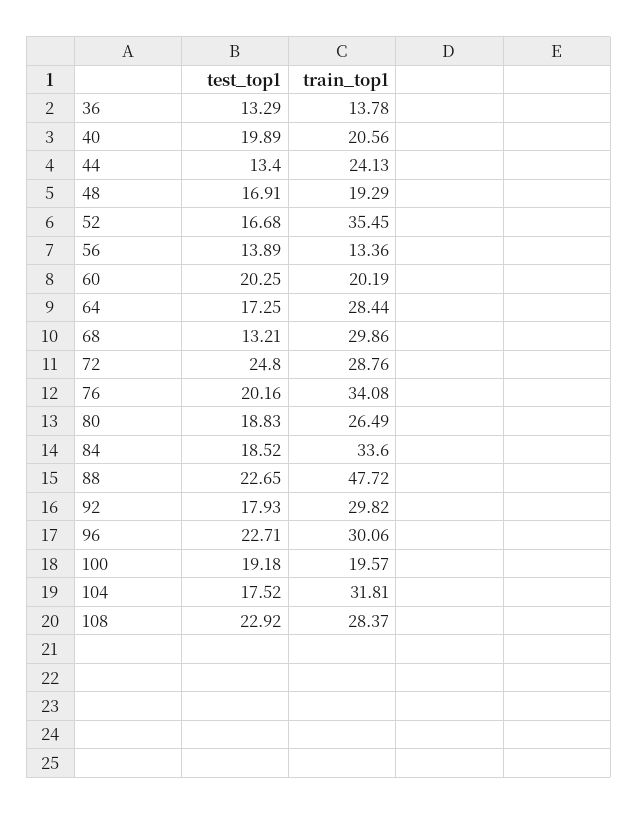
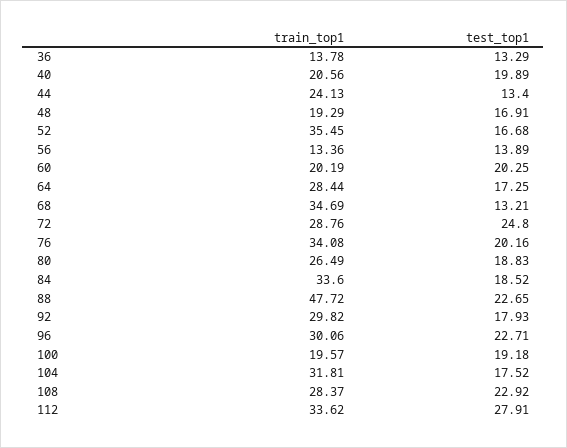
train_top1, 68: 29.86 -> 34.69
train_top1, 112: none -> 33.62
test_top1, 112: none -> 27.91

